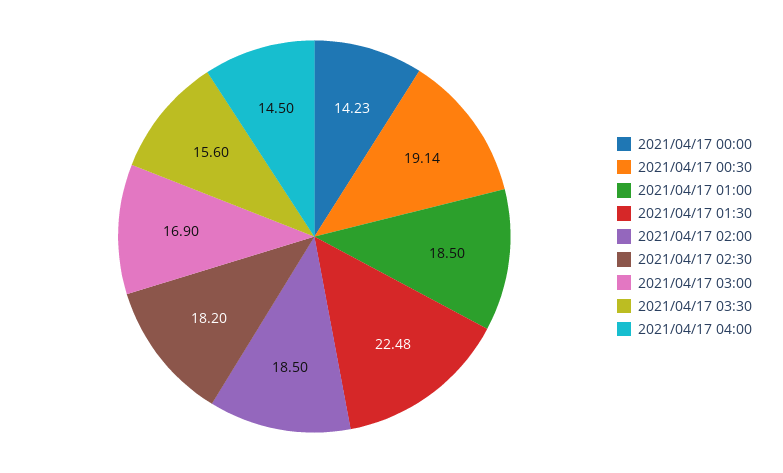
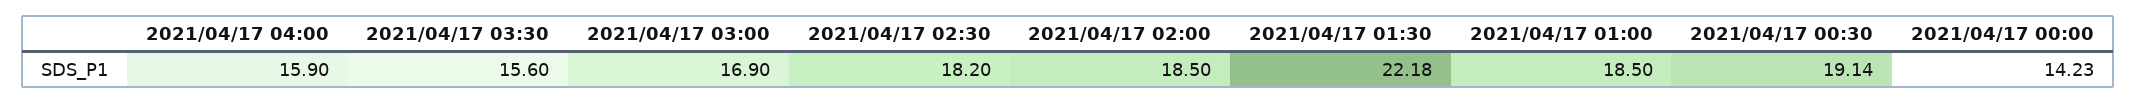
2021/04/17 01:30: 22.48 -> 22.18
2021/04/17 04:00: 14.5 -> 15.9

